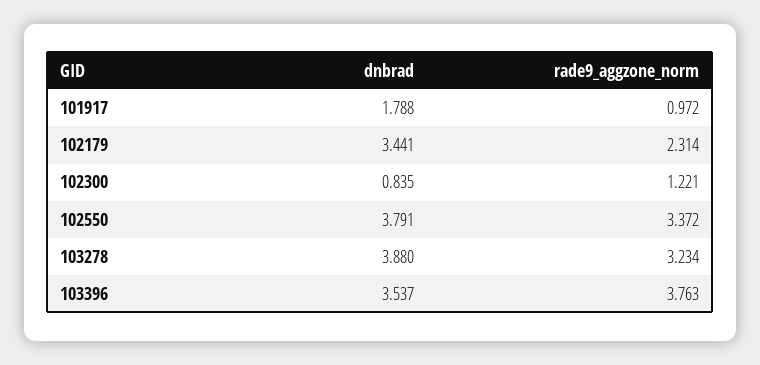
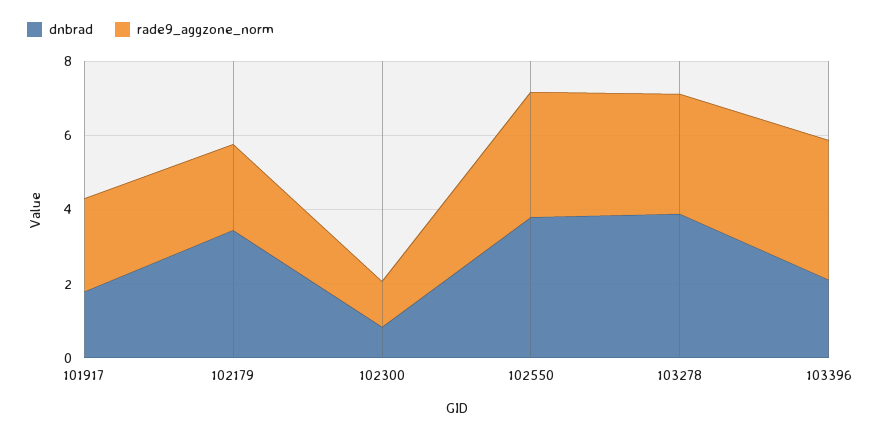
rade9_aggzone_norm, 101917: 0.972 -> 2.5
dnbrad, 103396: 3.537 -> 2

